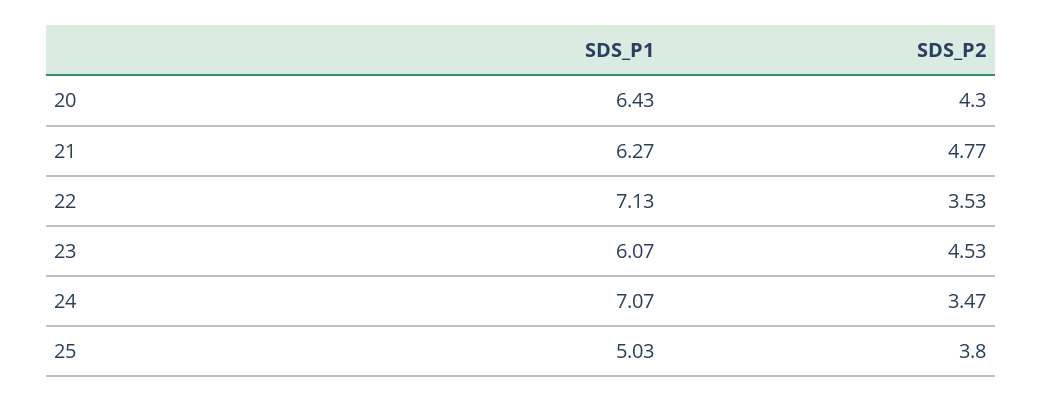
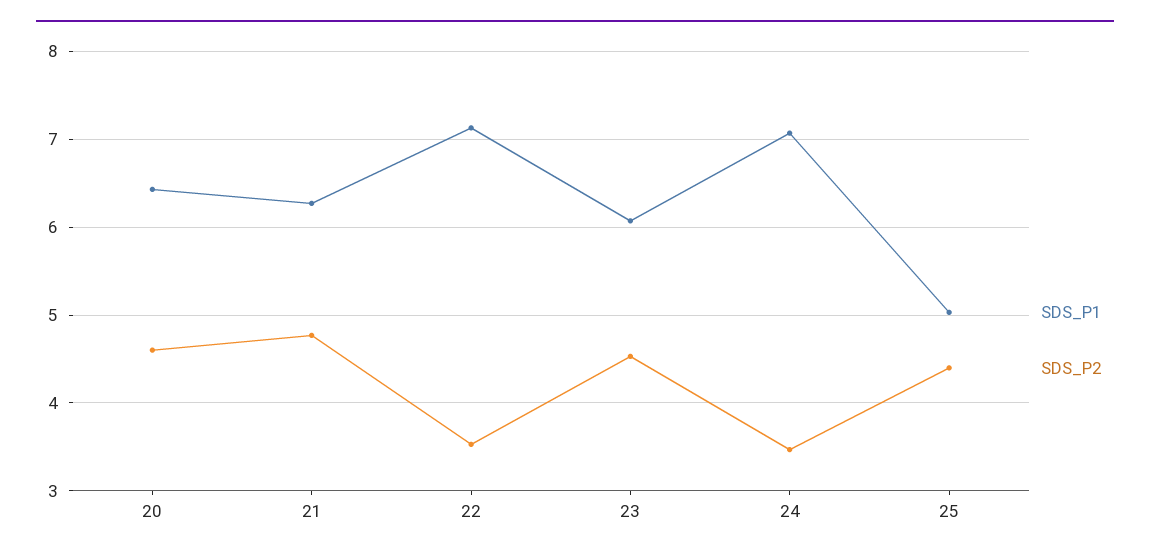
SDS_P2, 20: 4.3 -> 4.6
SDS_P2, 25: 3.8 -> 4.4

